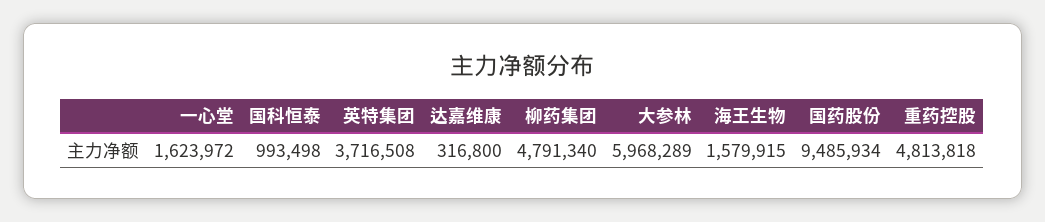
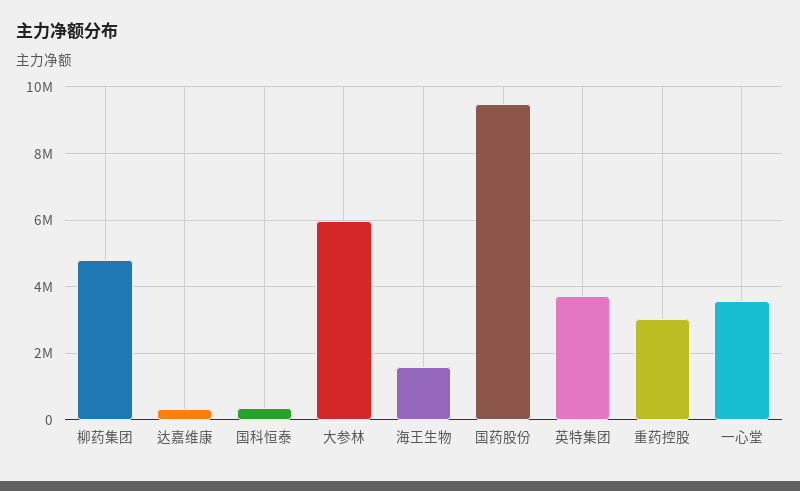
一心堂: 1623972 -> 3600000
国科恒泰: 993498 -> 400000
重药控股: 4813818 -> 3000000

